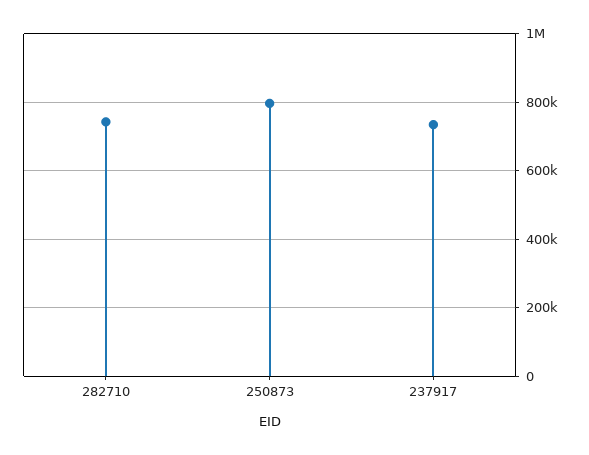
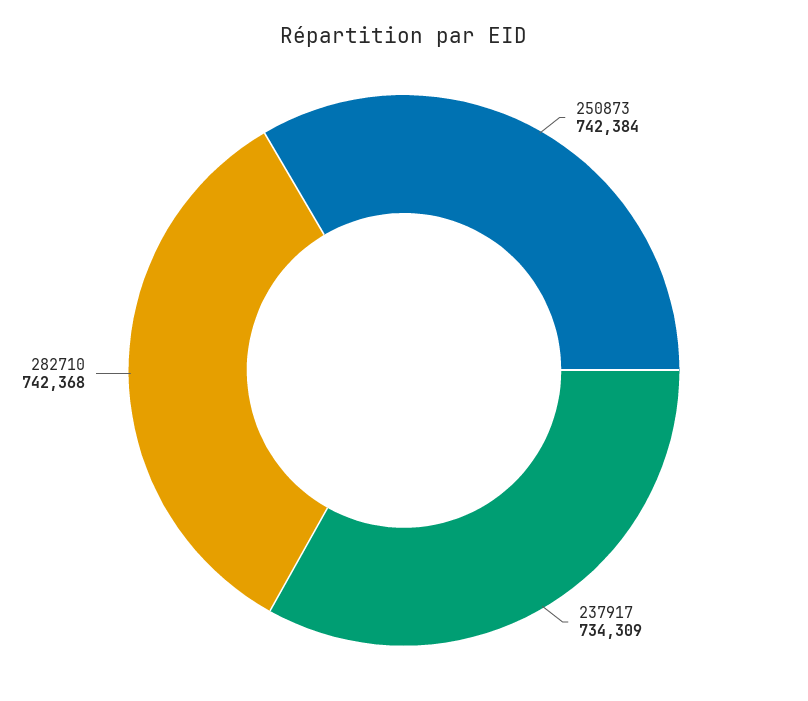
250873: 800000 -> 742384

